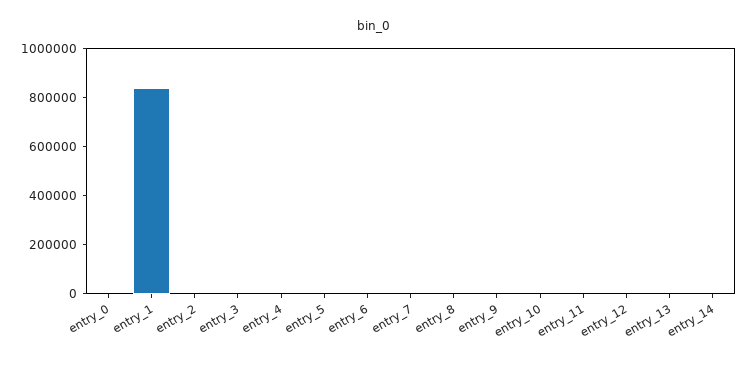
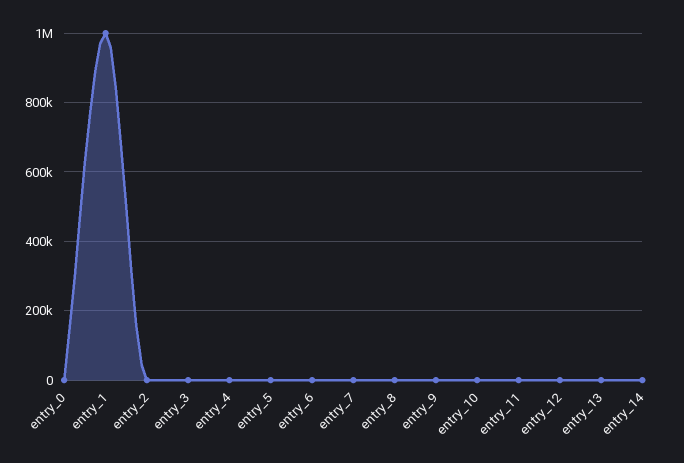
entry_1: 850000 -> 1000000

